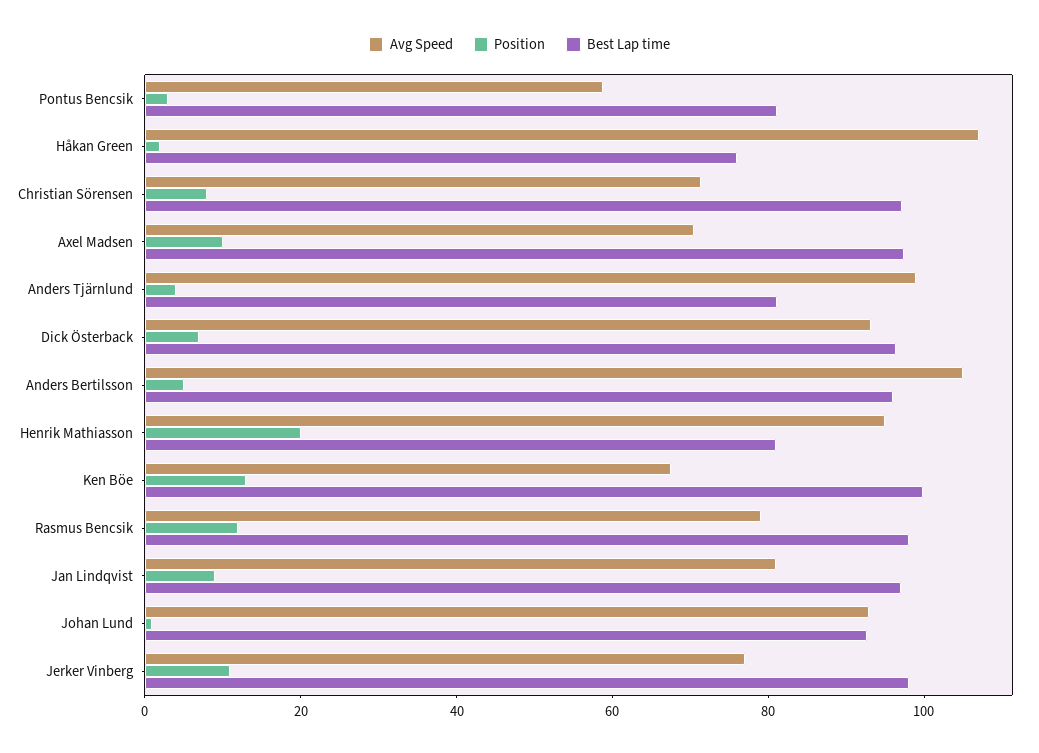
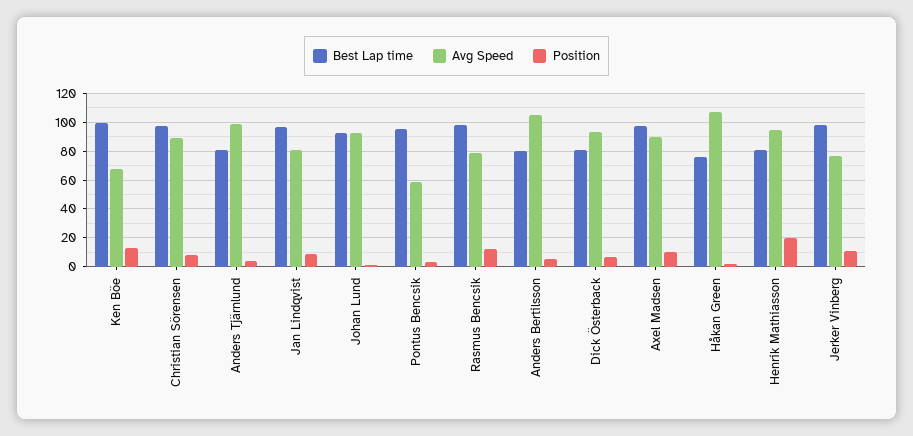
Best Lap time, Pontus Bencsik: 80 -> 95
Avg Speed, Christian Sörensen: 70 -> 90
Avg Speed, Axel Madsen: 70 -> 90
Best Lap time, Dick Österback: 95 -> 80
Best Lap time, Anders Bertilsson: 95 -> 80

